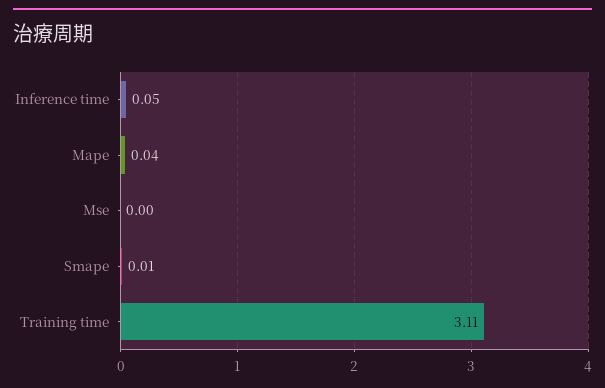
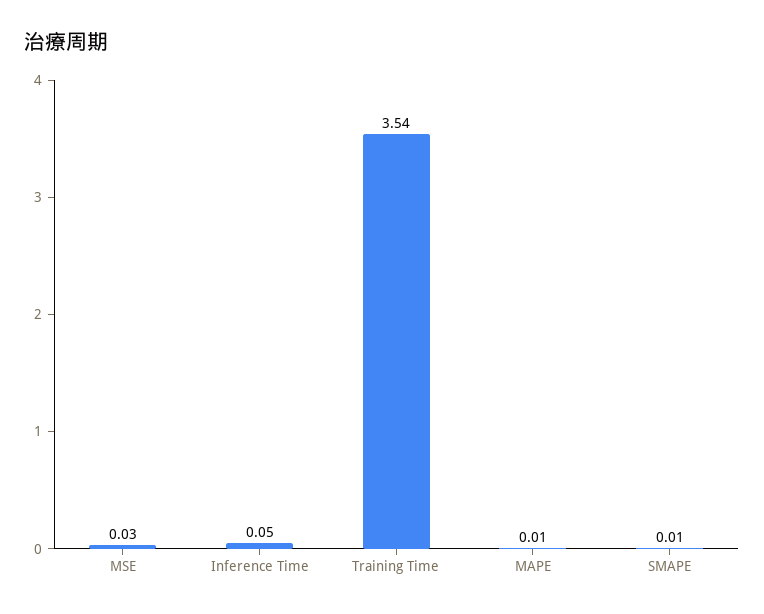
Mape: 0.04 -> 0.01
Mse: 0 -> 0.03
Training time: 3.11 -> 3.54

